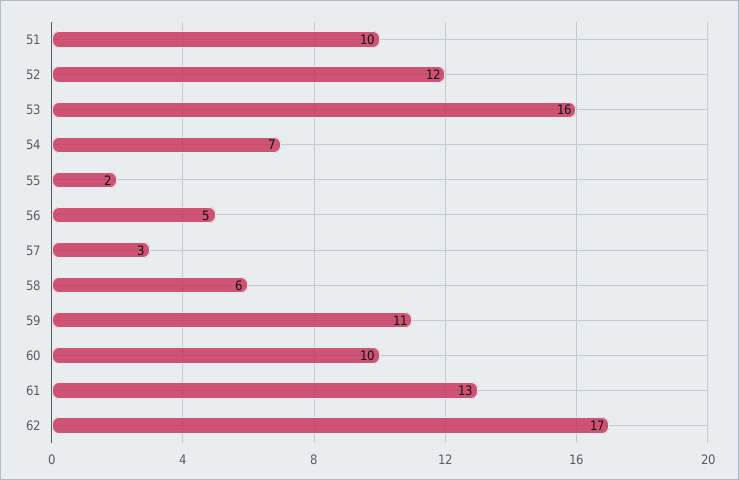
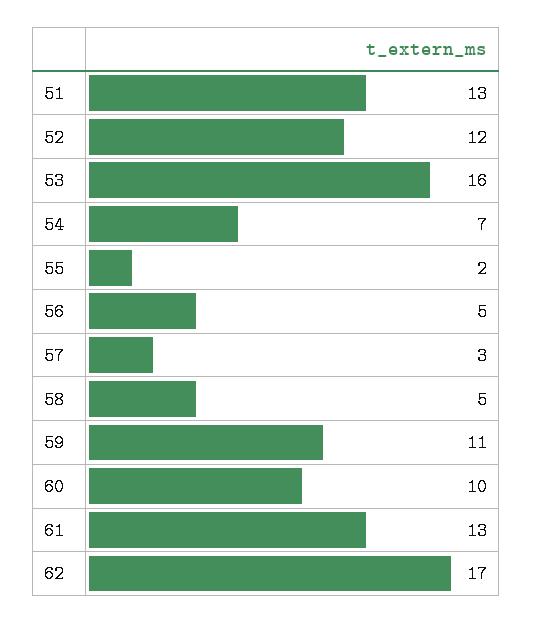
51: 10 -> 13
58: 6 -> 5

